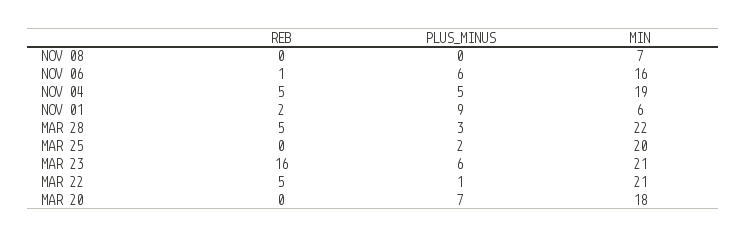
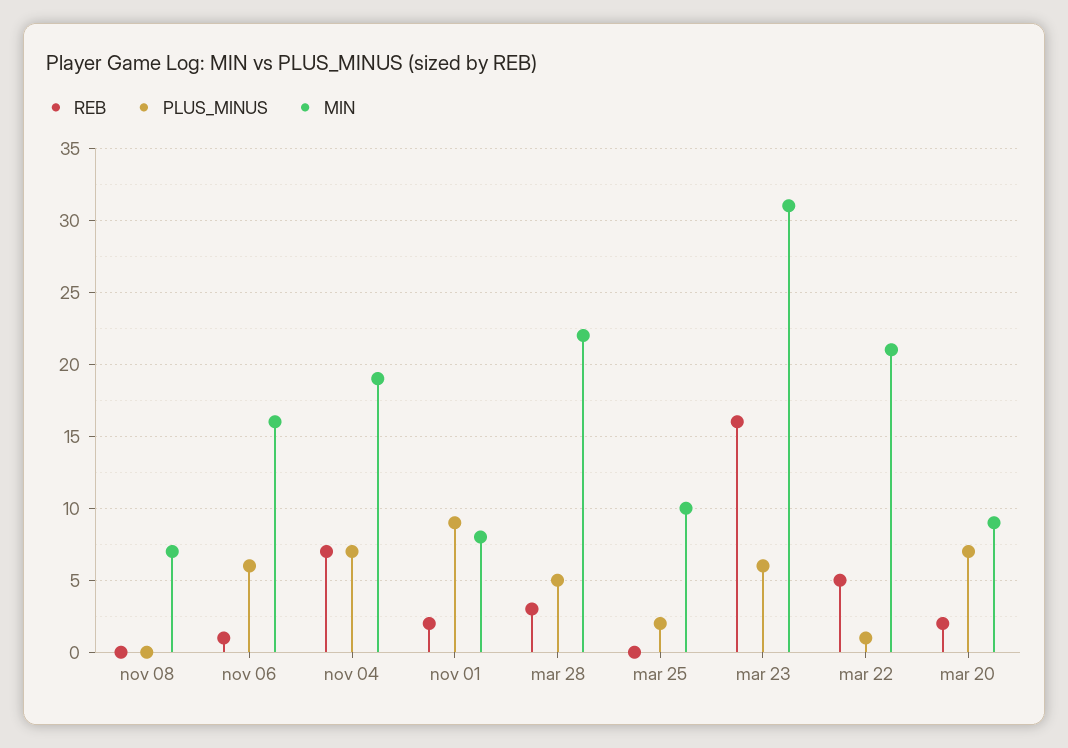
REB, NOV 04: 5 -> 7
PLUS_MINUS, NOV 04: 5 -> 7
MIN, NOV 01: 6 -> 8
REB, MAR 28: 5 -> 3
PLUS_MINUS, MAR 28: 3 -> 5
MIN, MAR 25: 20 -> 10
MIN, MAR 23: 21 -> 31
REB, MAR 20: 0 -> 2
MIN, MAR 20: 18 -> 9

